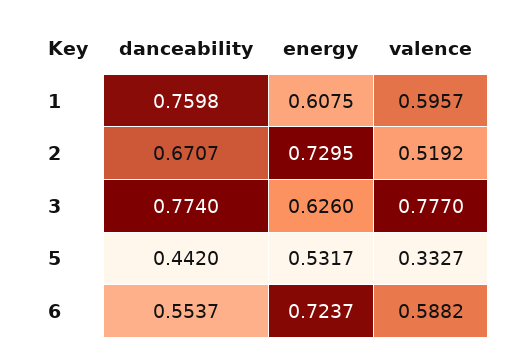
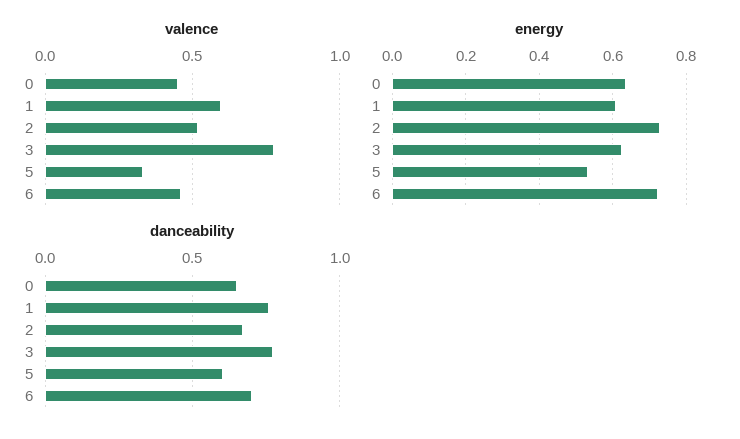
danceability, 5: 0.442 -> 0.6
danceability, 6: 0.5537 -> 0.7
valence, 6: 0.5882 -> 0.45
valence, 0: none -> 0.45
energy, 0: none -> 0.64
danceability, 0: none -> 0.65

